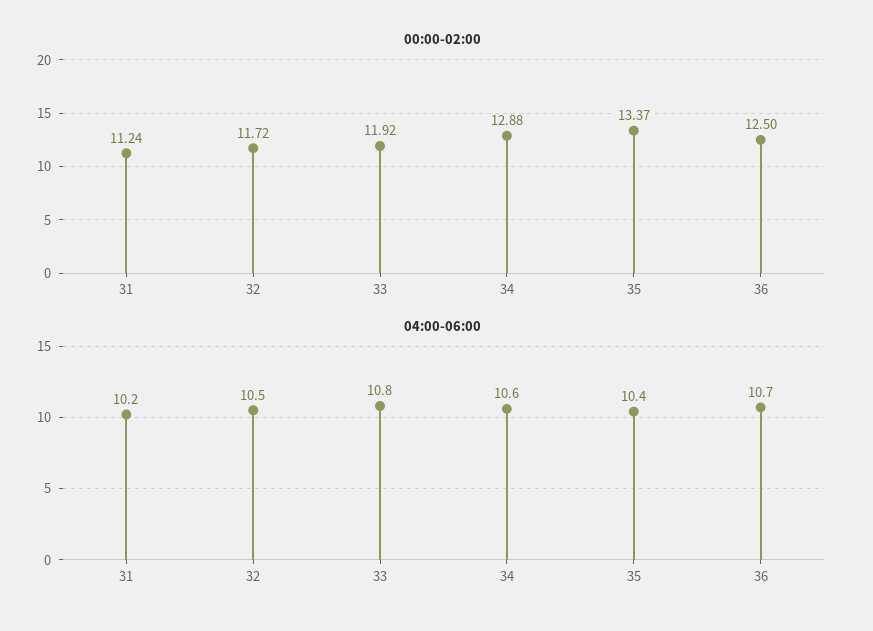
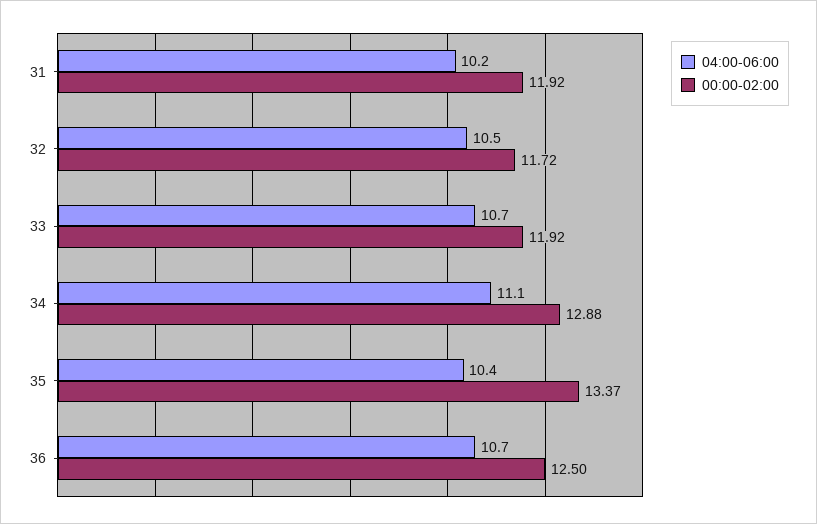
00:00-02:00, 31: 11.24 -> 11.92
04:00-06:00, 33: 10.8 -> 10.7
04:00-06:00, 34: 10.6 -> 11.1

